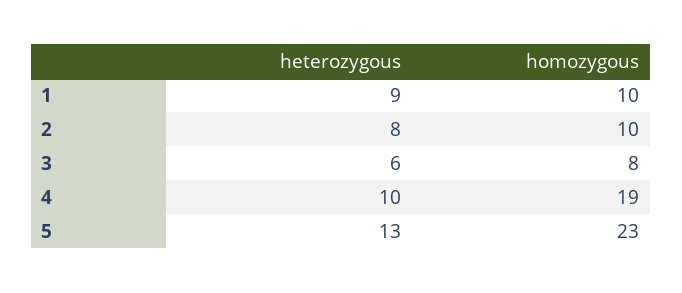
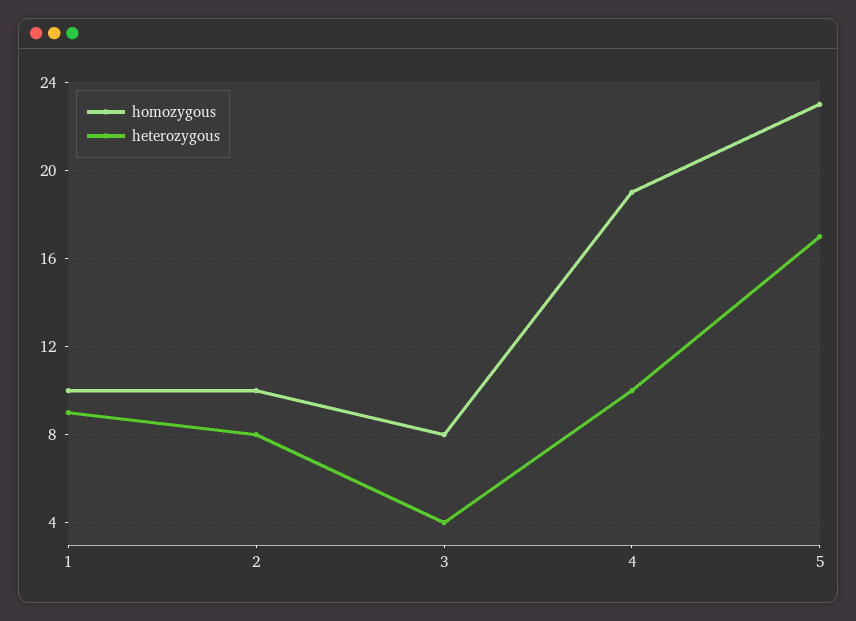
heterozygous, 3: 6 -> 4
heterozygous, 5: 13 -> 17

